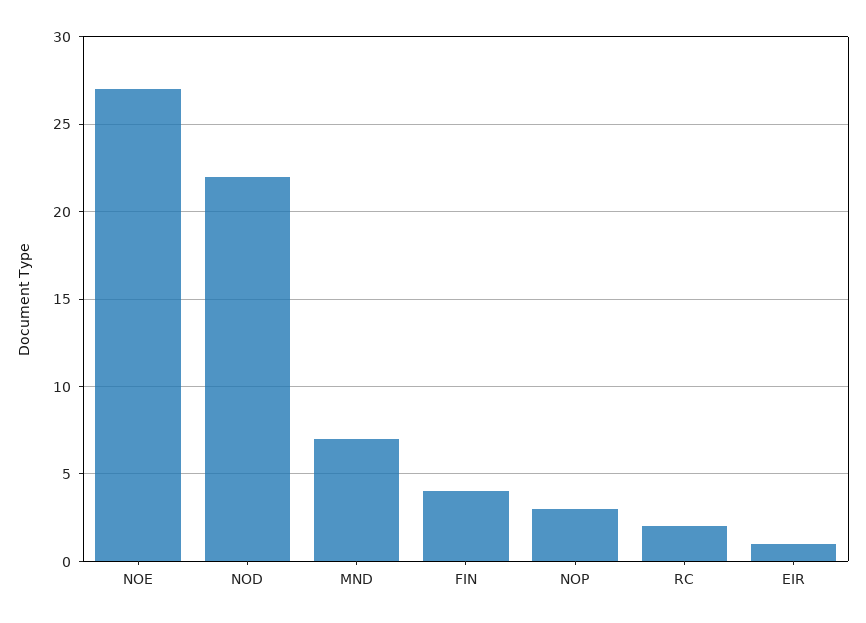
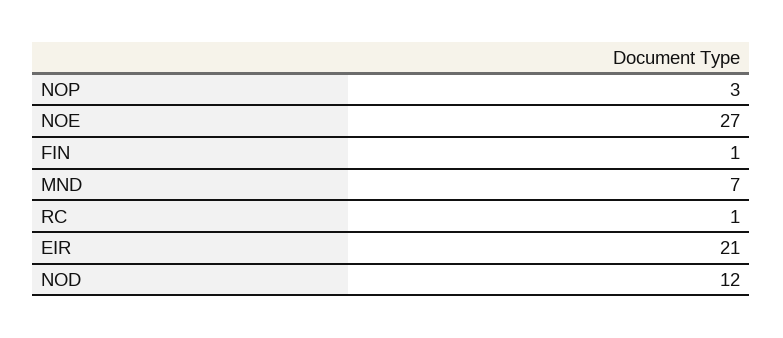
NOD: 22 -> 12
FIN: 4 -> 1
RC: 2 -> 1
EIR: 1 -> 21

